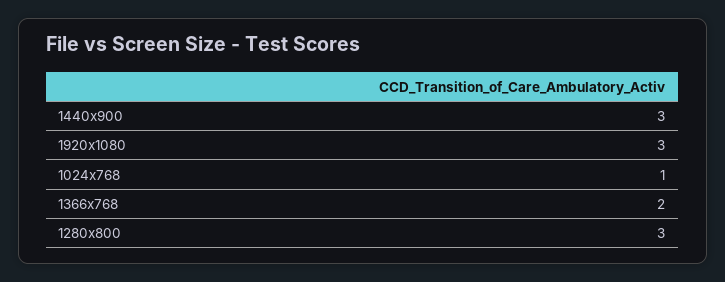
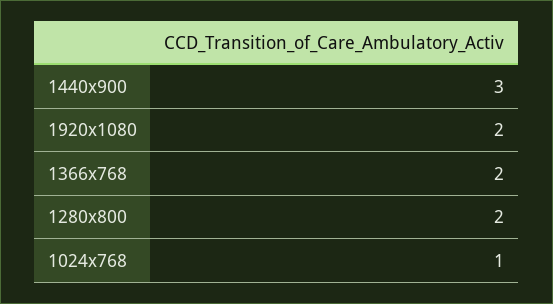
1920x1080: 3 -> 2
1280x800: 3 -> 2

